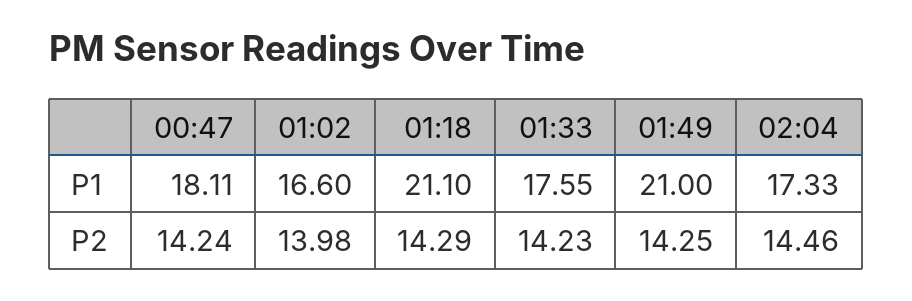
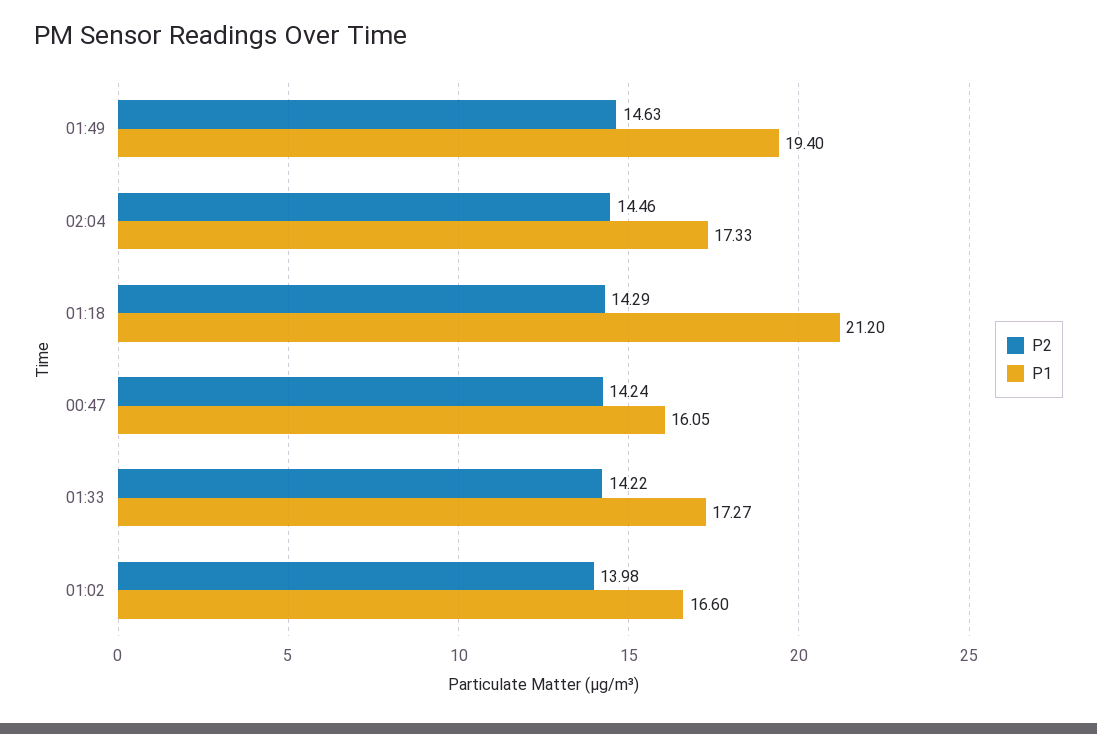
P1, 00:47: 18.11 -> 16.05
P1, 01:18: 21.1 -> 21.2
P1, 01:33: 17.55 -> 17.27
P1, 01:49: 21 -> 19.4
P2, 01:33: 14.23 -> 14.22
P2, 01:49: 14.25 -> 14.63

